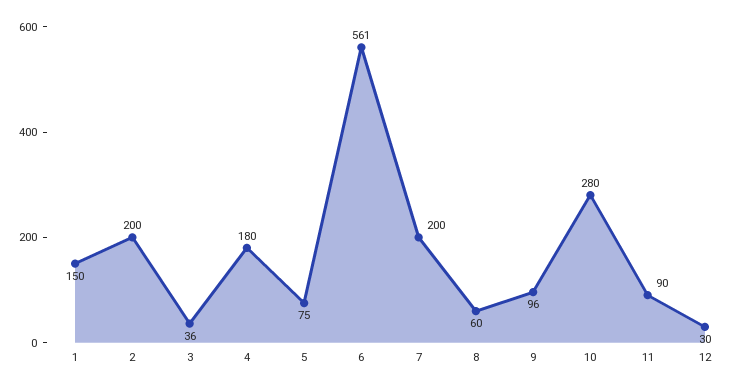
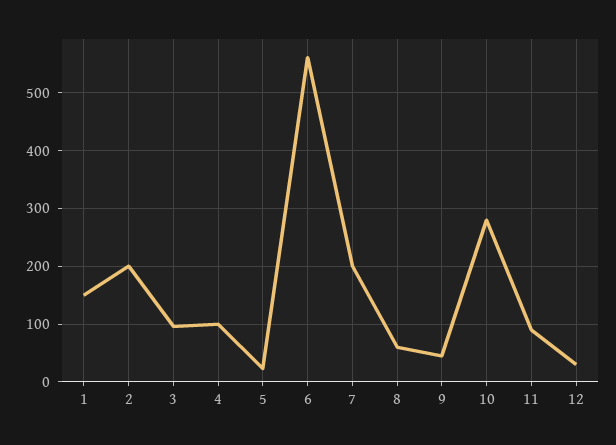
3: 36 -> 100
4: 180 -> 100
5: 75 -> 20
9: 96 -> 40

